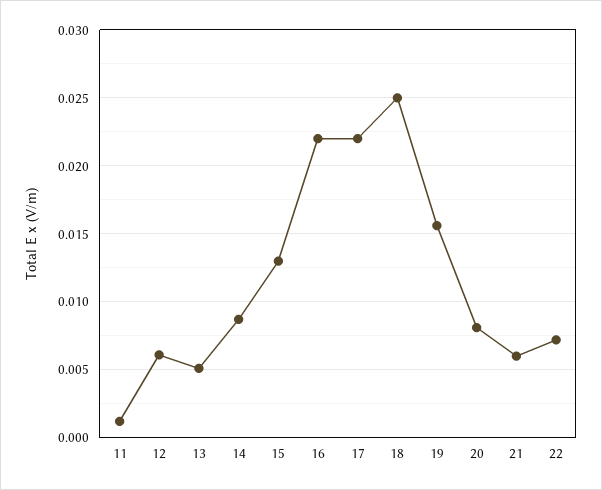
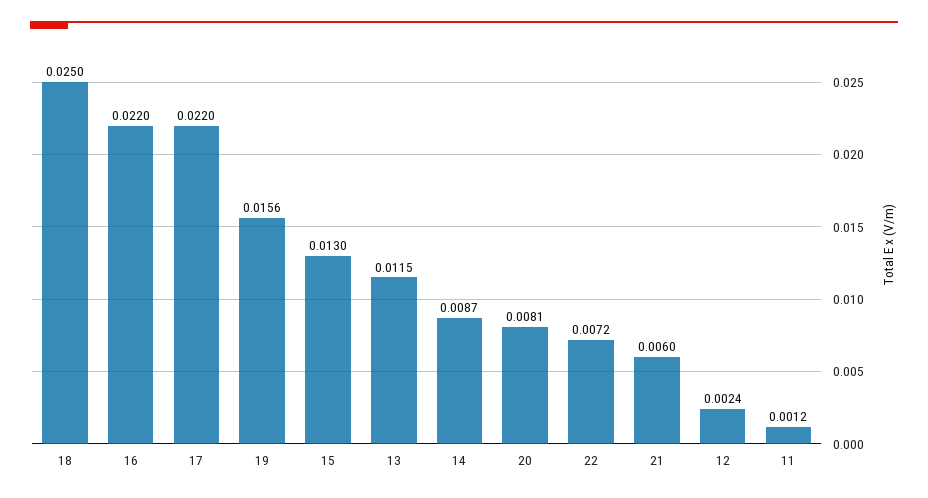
12: 0.006 -> 0.0024
13: 0.005 -> 0.0115

